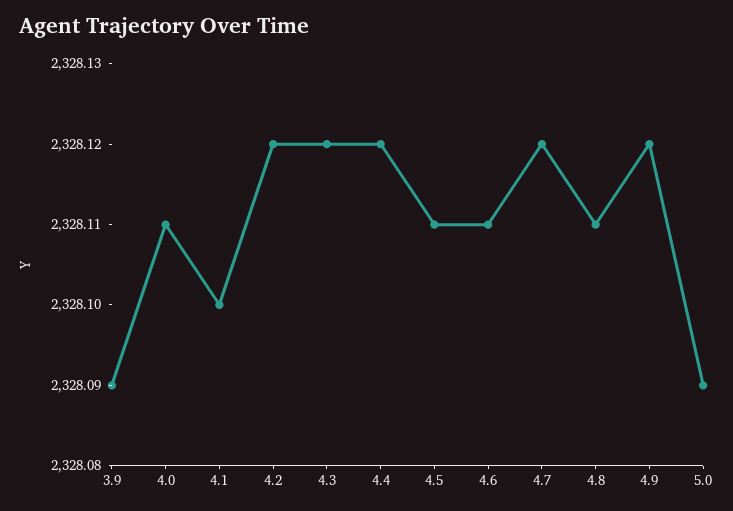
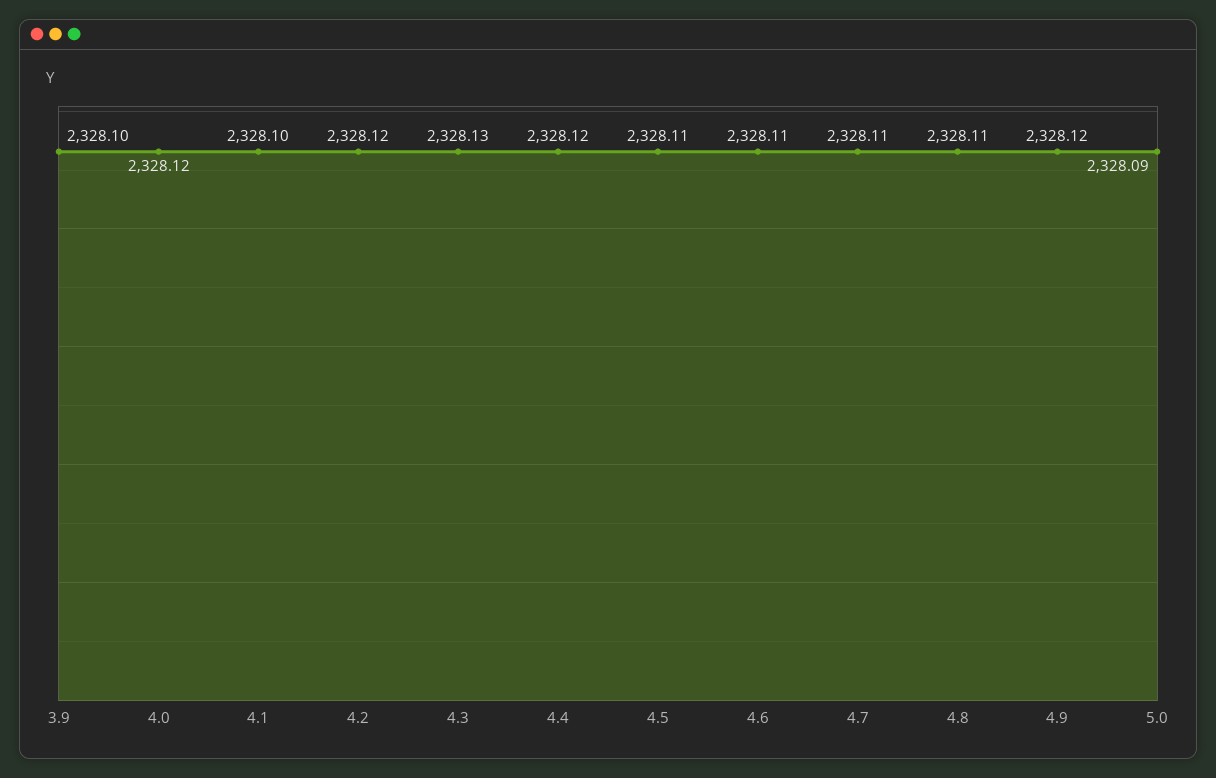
3.9: 2328.09 -> 2328.1
4.0: 2328.11 -> 2328.12
4.3: 2328.12 -> 2328.13
4.7: 2328.12 -> 2328.11

